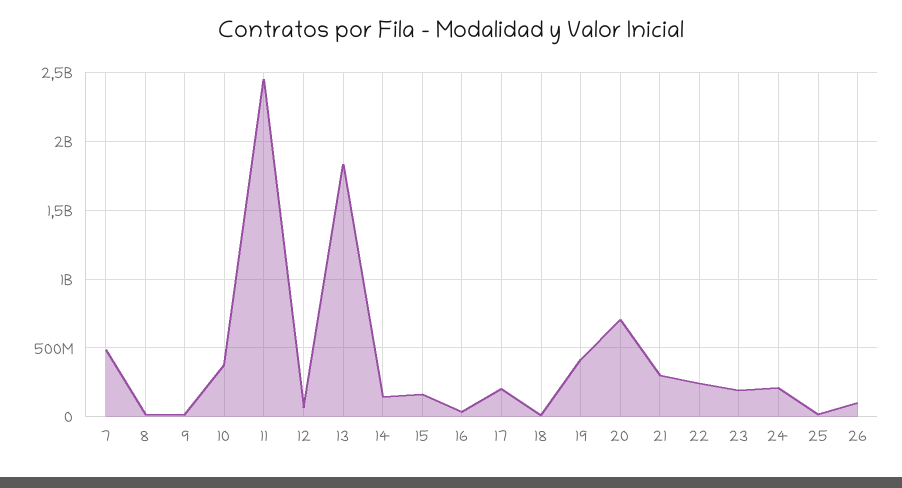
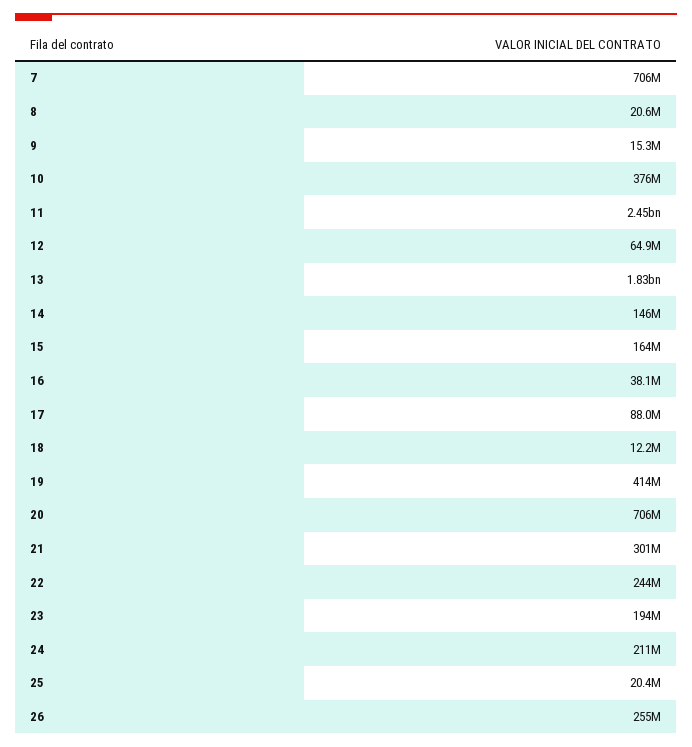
7: 500000000 -> 706000000
17: 200000000 -> 88000000
26: 100000000 -> 255000000

